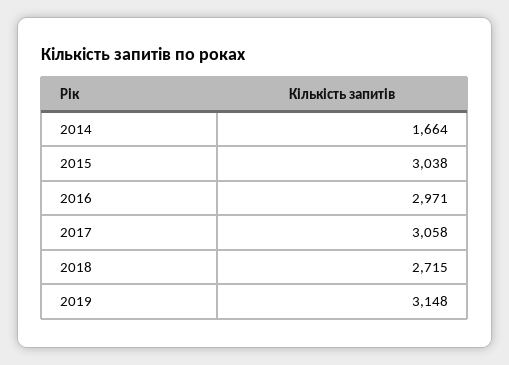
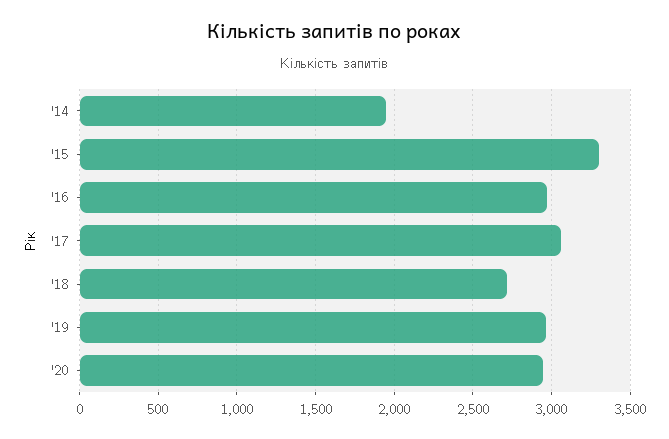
2014: 1664 -> 1950
2015: 3038 -> 3300
2019: 3148 -> 2950
'20: none -> 2950

